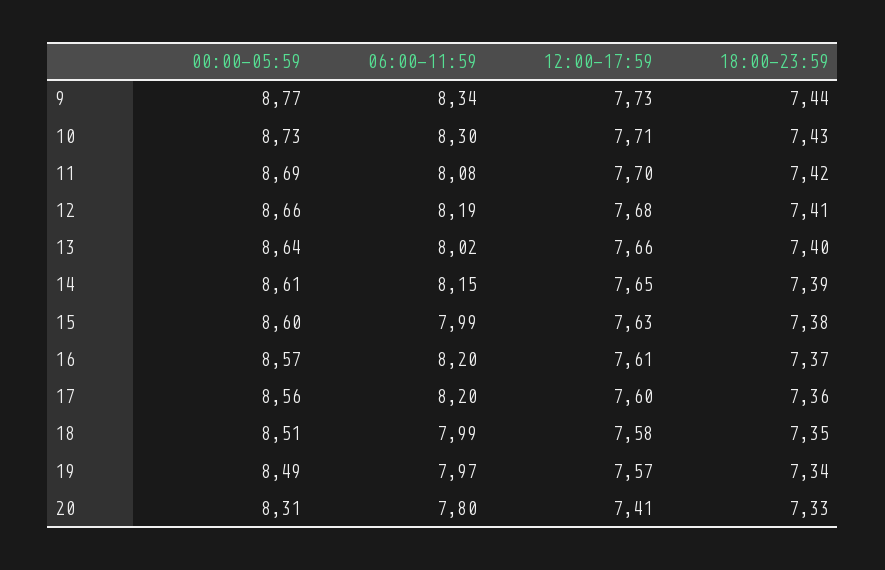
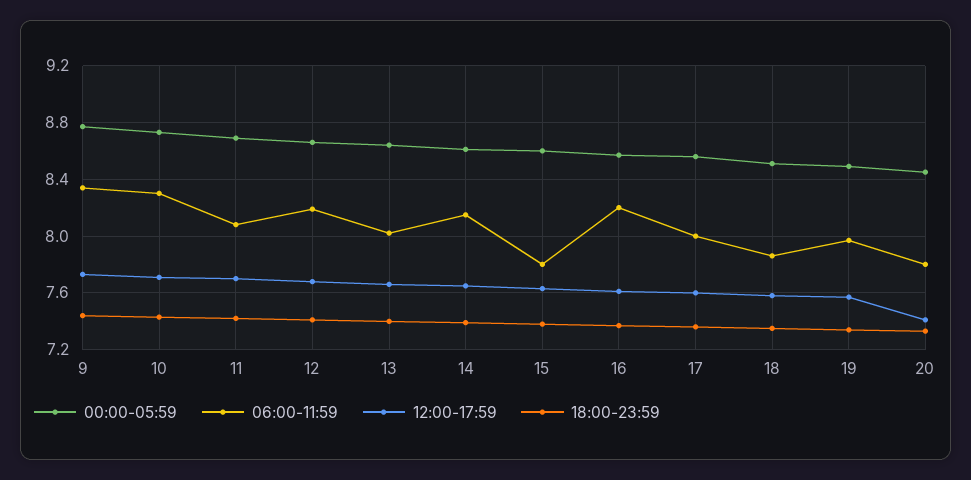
06:00-11:59, 15: 7.99 -> 7.8
06:00-11:59, 17: 8.2 -> 8
06:00-11:59, 18: 7.99 -> 7.85
00:00-05:59, 20: 8.31 -> 8.45

